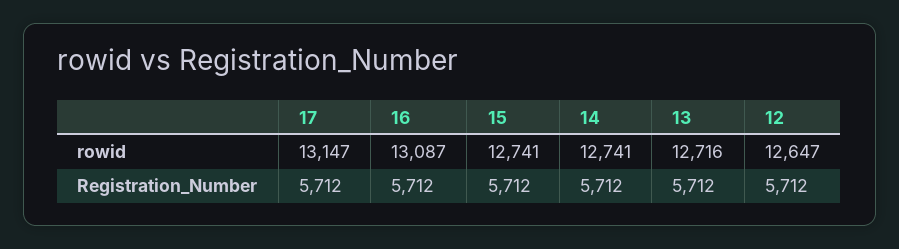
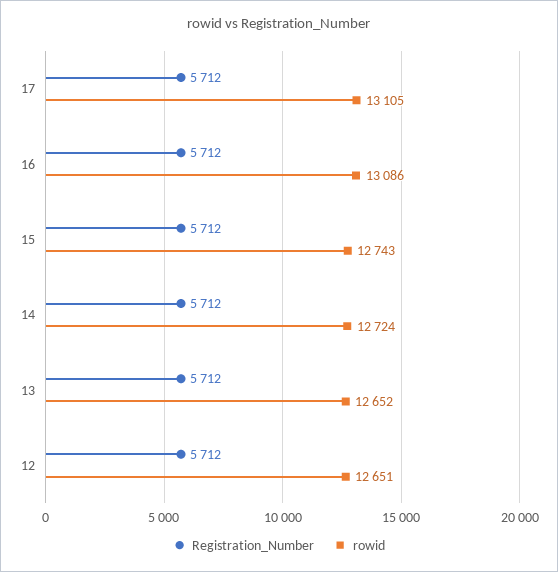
rowid, 17: 13147 -> 13105
rowid, 16: 13087 -> 13086
rowid, 15: 12741 -> 12743
rowid, 14: 12741 -> 12724
rowid, 13: 12716 -> 12652
rowid, 12: 12647 -> 12651

